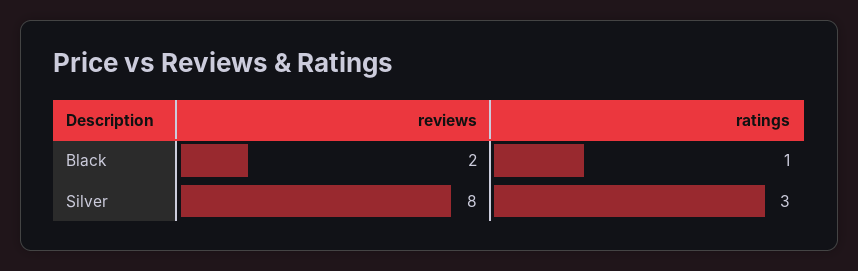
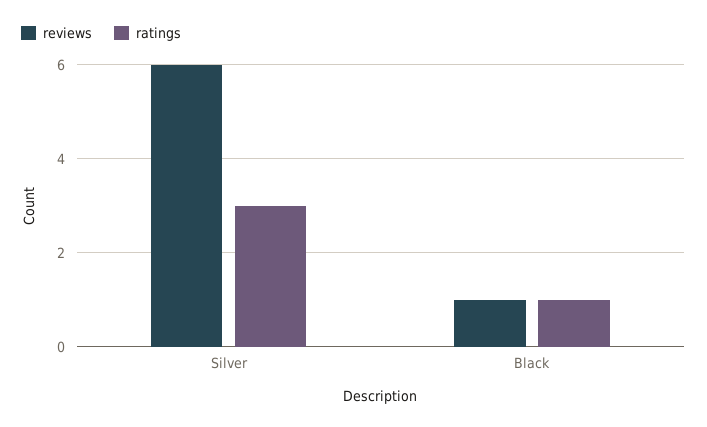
reviews, Black: 2 -> 1
reviews, Silver: 8 -> 6

